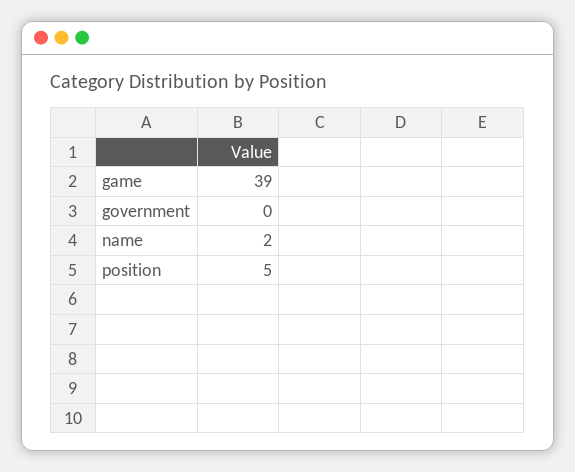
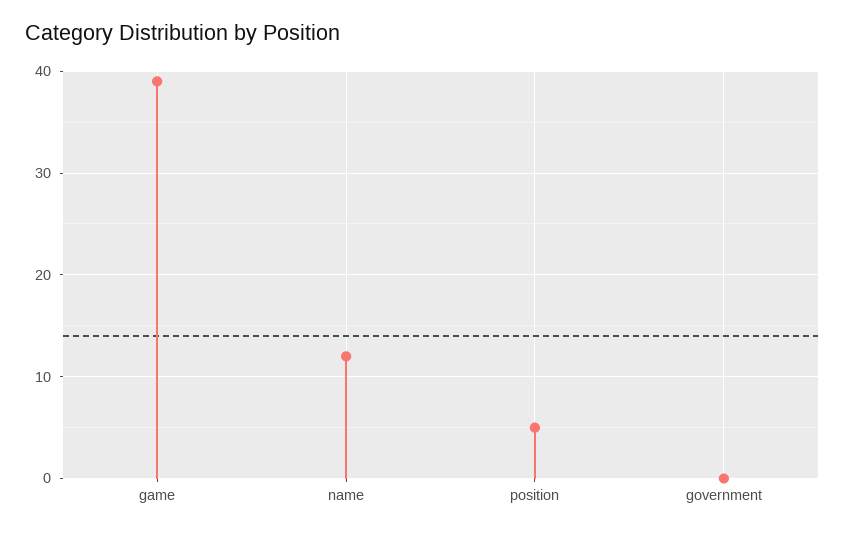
name: 2 -> 12

